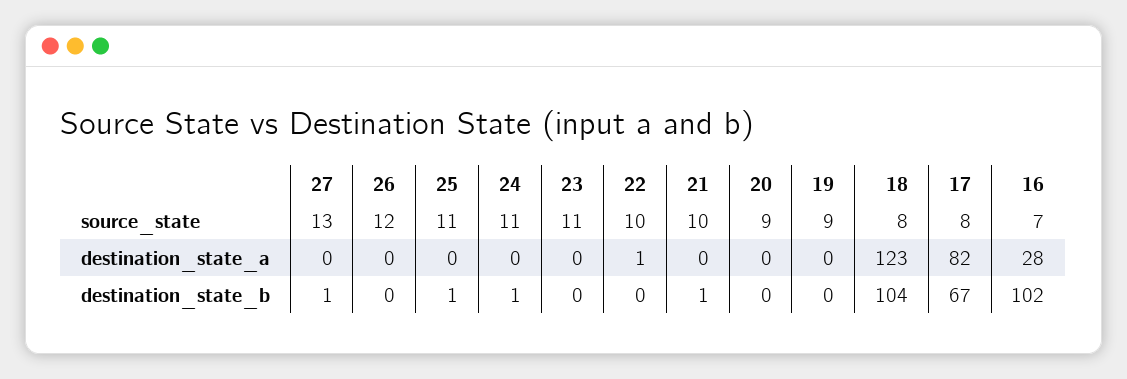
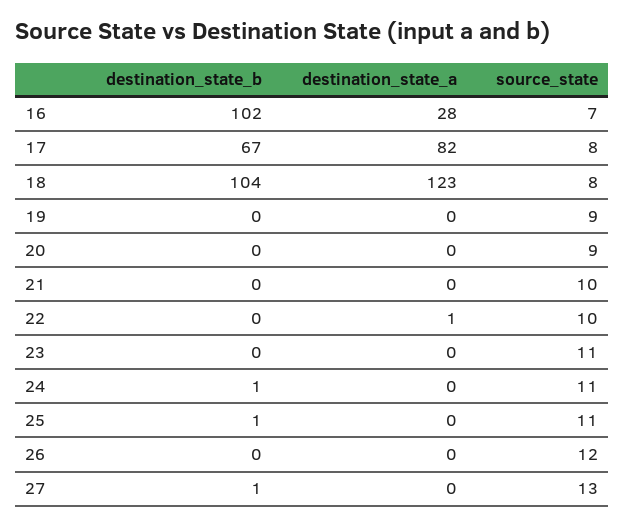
21, destination_state_b: 1 -> 0

